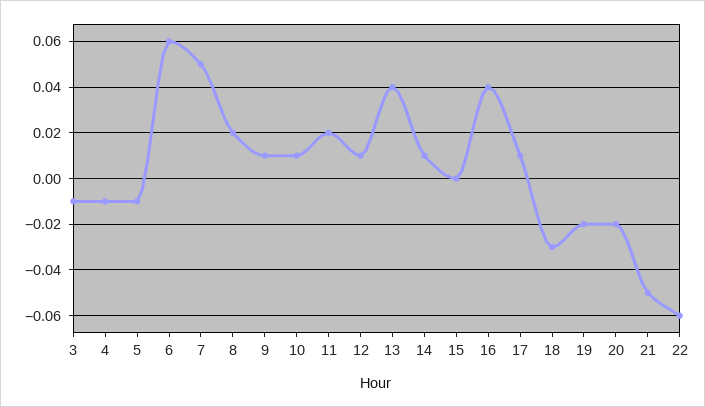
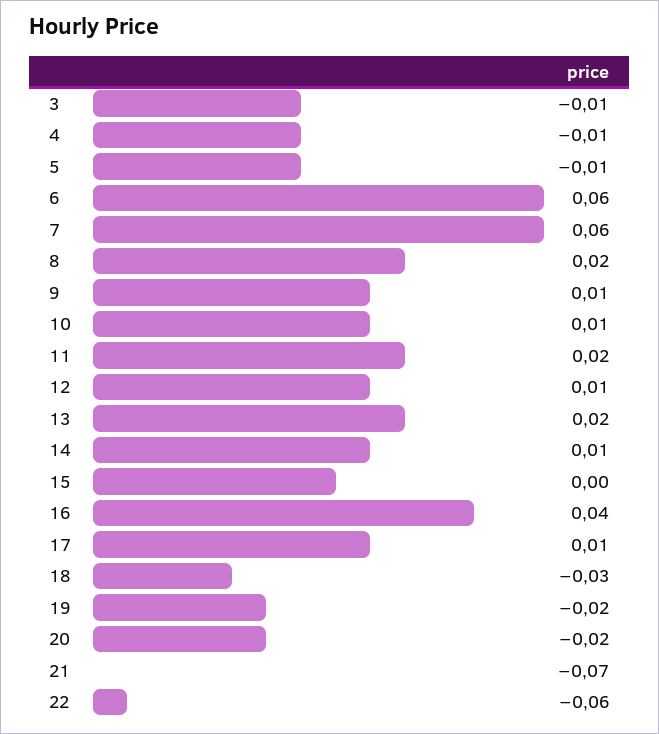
7: 0.05 -> 0.06
13: 0.04 -> 0.02
21: -0.05 -> -0.07

